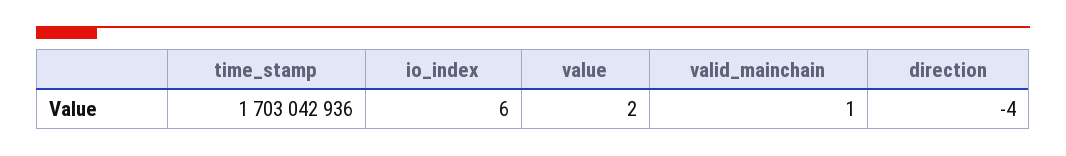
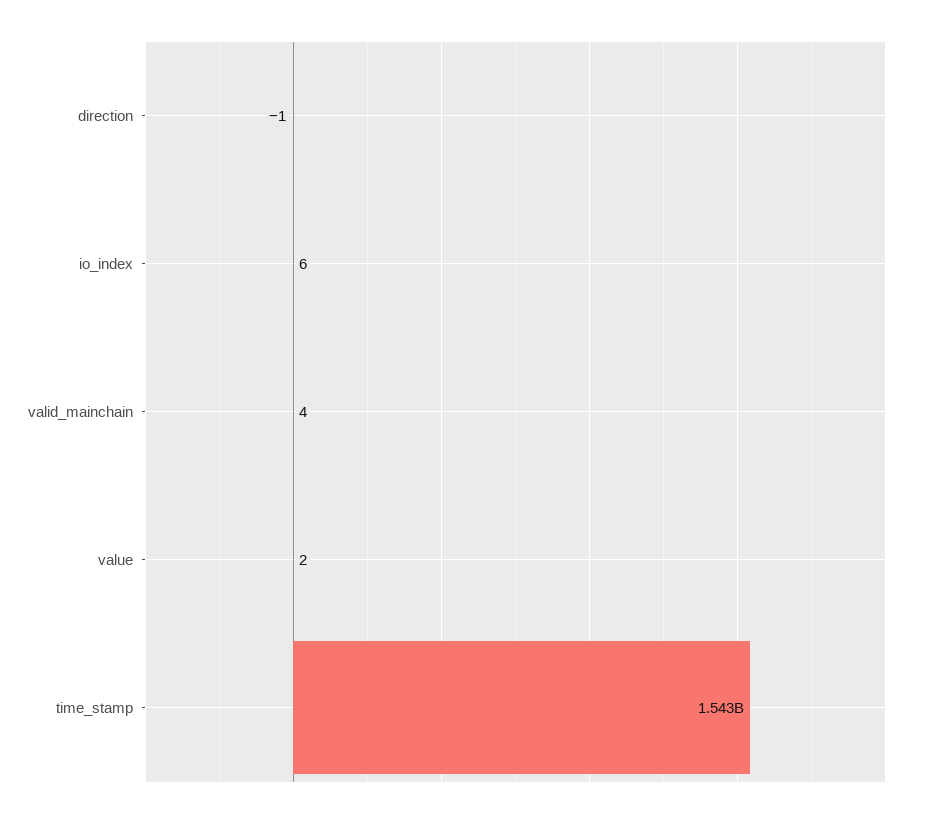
time_stamp: 1703042936 -> 1543000000
valid_mainchain: 1 -> 4
direction: -4 -> -1

